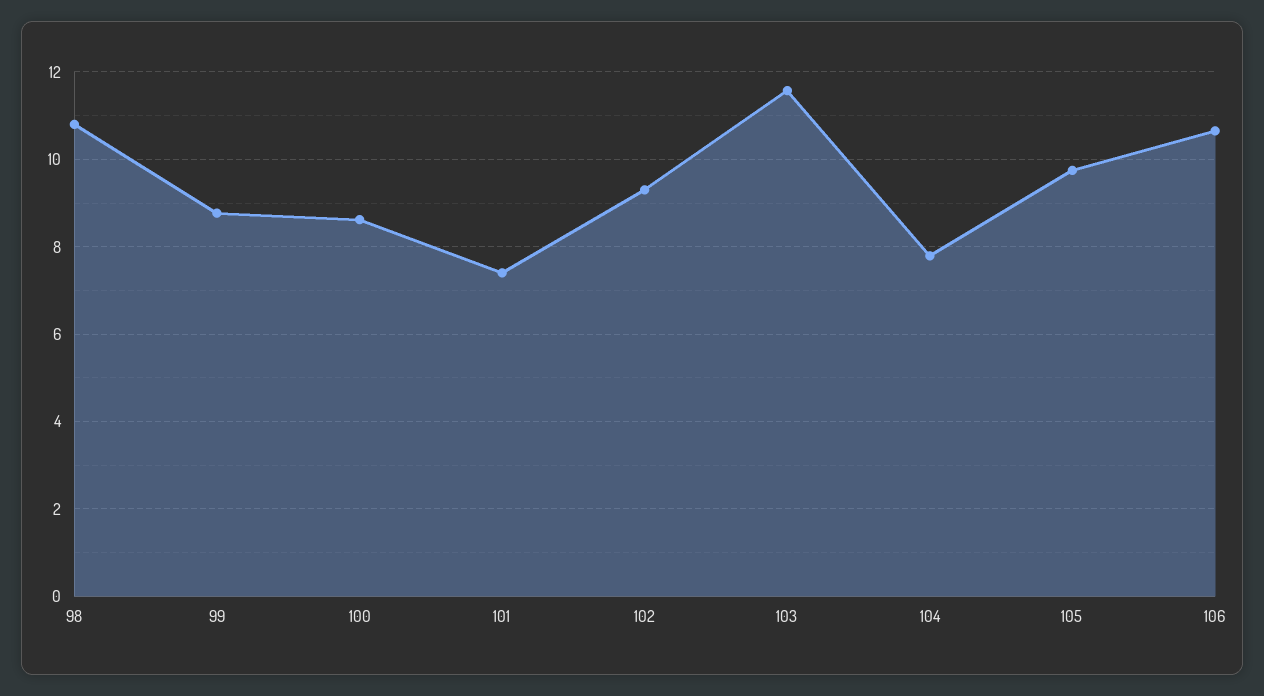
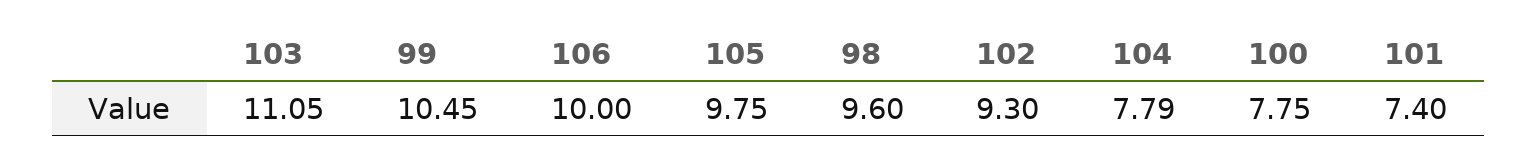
98: 10.8 -> 9.6
99: 8.8 -> 10.45
100: 8.6 -> 7.75
103: 11.6 -> 11.05
106: 10.6 -> 10

